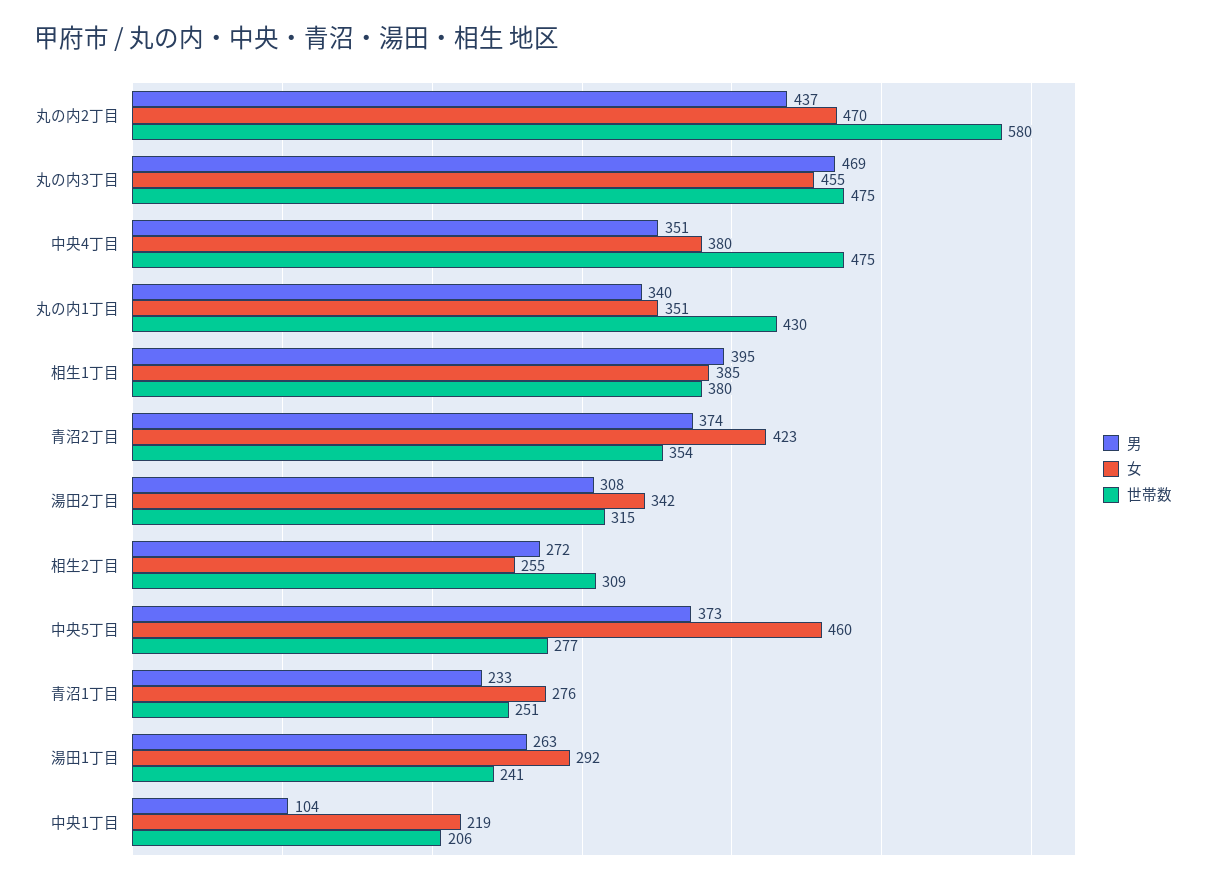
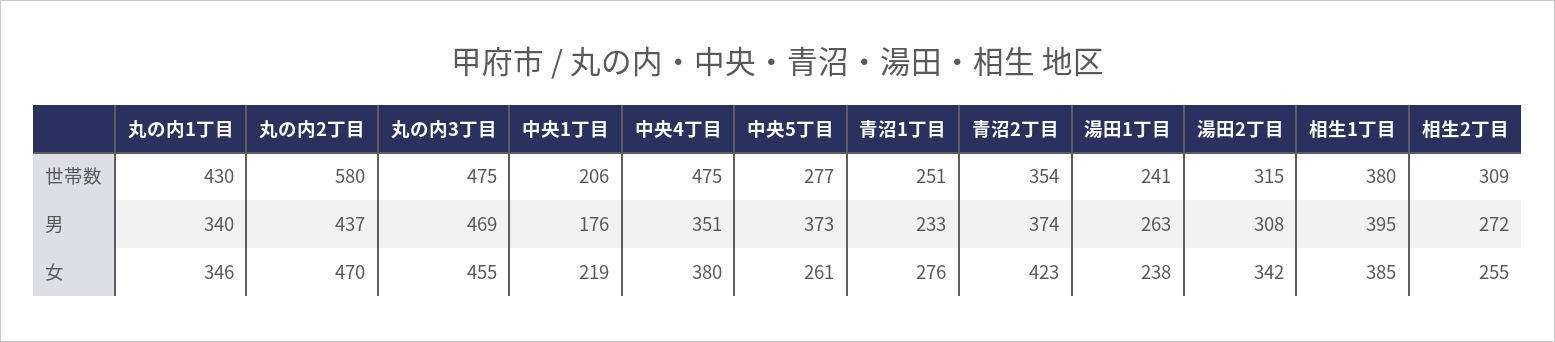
女, 丸の内1丁目: 351 -> 346
女, 中央5丁目: 460 -> 261
女, 湯田1丁目: 292 -> 238
男, 中央1丁目: 104 -> 176

